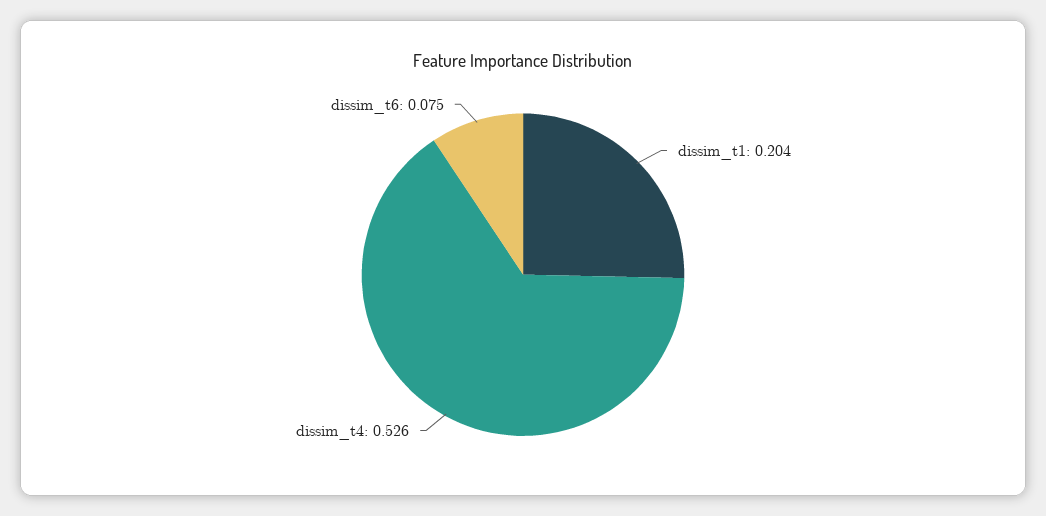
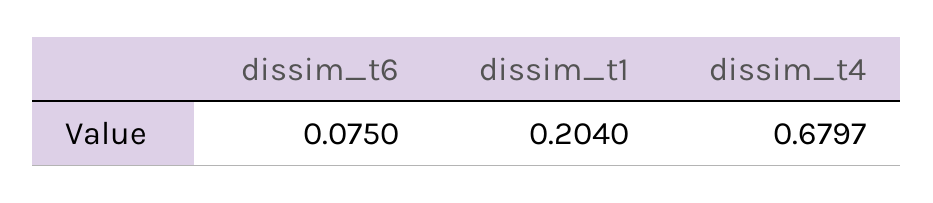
dissim_t4: 0.526 -> 0.6797

